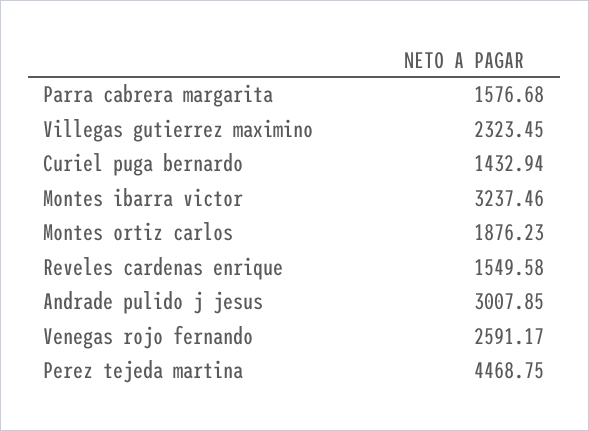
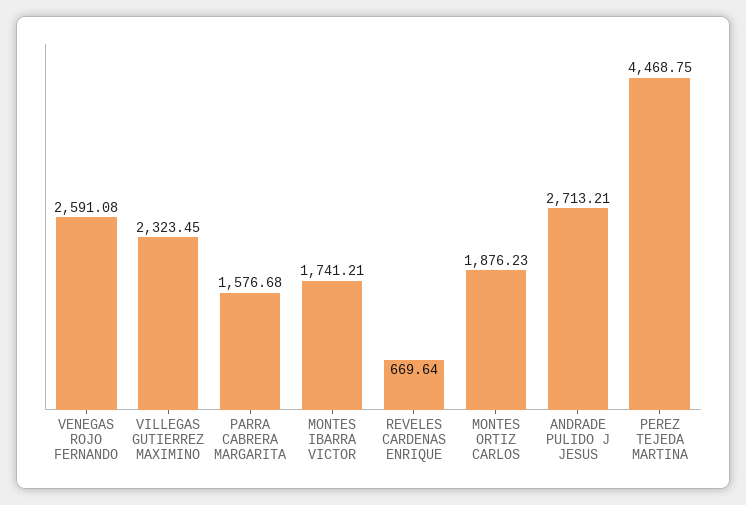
Curiel puga bernardo: 1432.94 -> none
Montes ibarra victor: 3237.46 -> 1741.21
Reveles cardenas enrique: 1549.58 -> 669.64
Andrade pulido j jesus: 3007.85 -> 2713.21
Venegas rojo fernando: 2591.17 -> 2591.08

